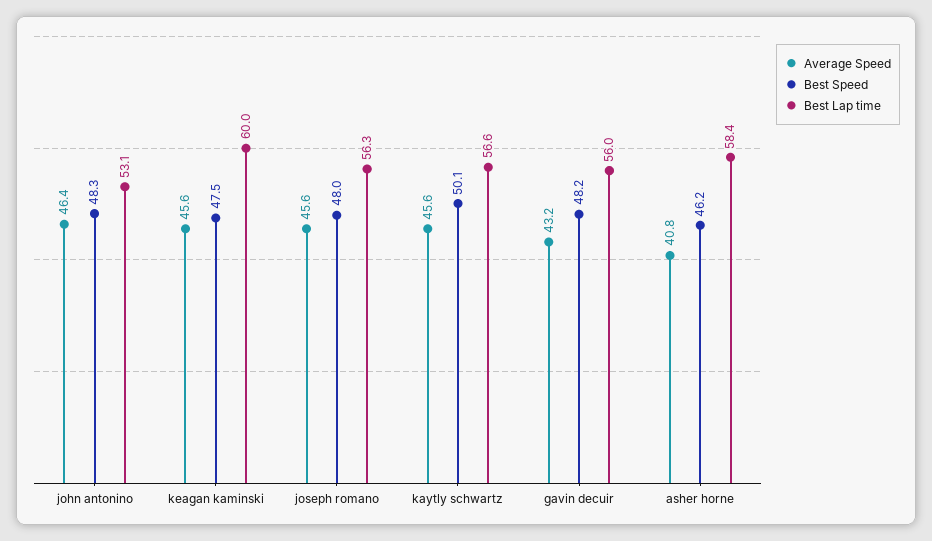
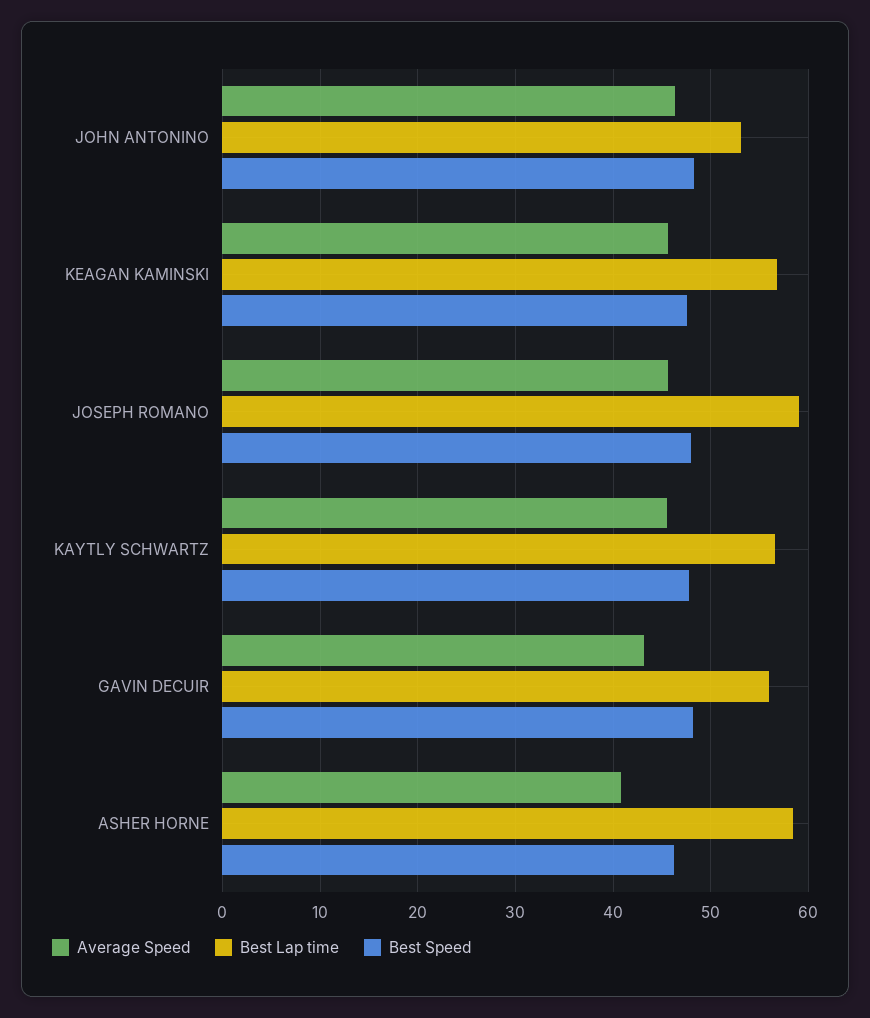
Best Lap time, keagan kaminski: 60 -> 57
Best Lap time, joseph romano: 56.3 -> 59
Best Speed, kaytly schwartz: 50.1 -> 48

